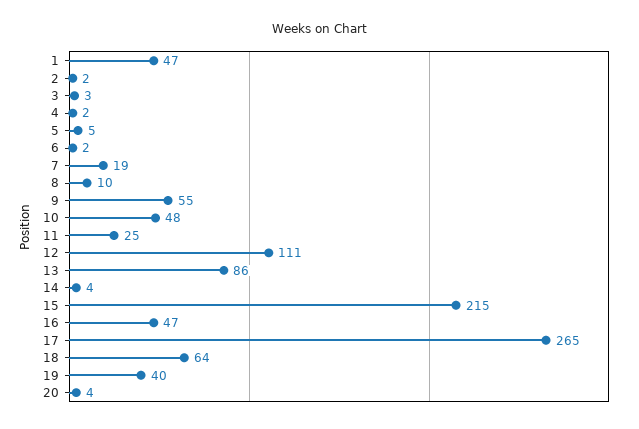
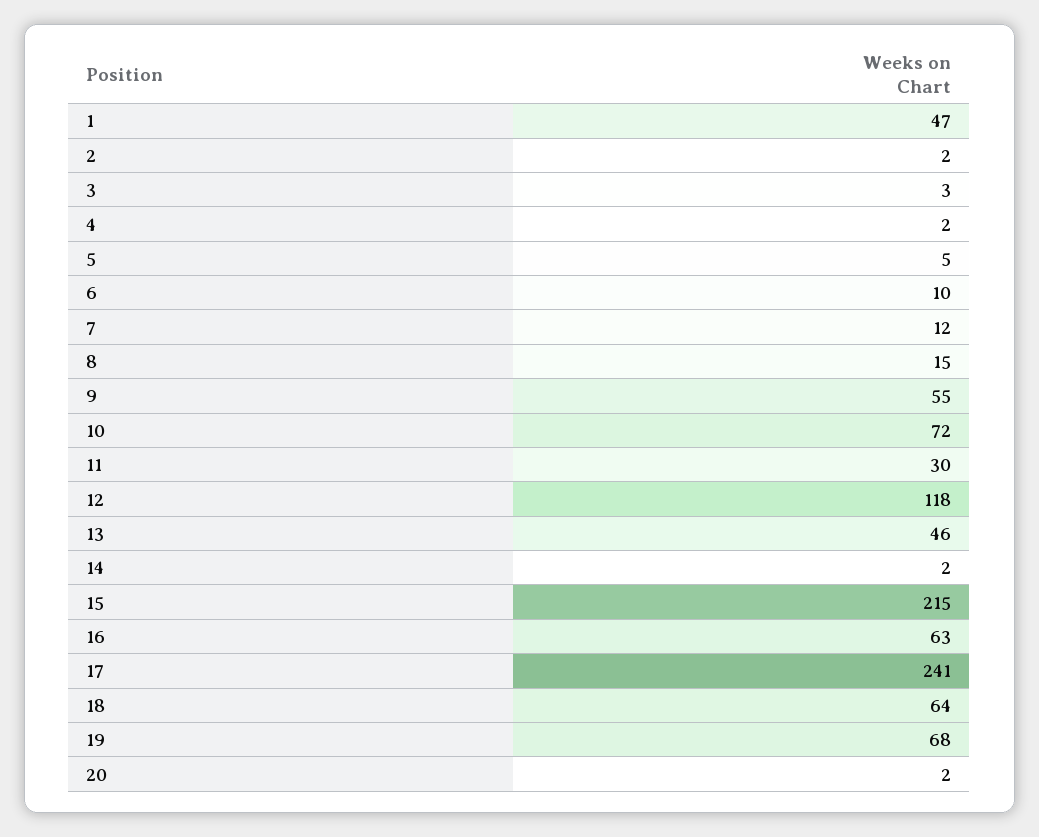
6: 2 -> 10
7: 19 -> 12
8: 10 -> 15
10: 48 -> 72
11: 25 -> 30
12: 111 -> 118
13: 86 -> 46
14: 4 -> 2
16: 47 -> 63
17: 265 -> 241
19: 40 -> 68
20: 4 -> 2

